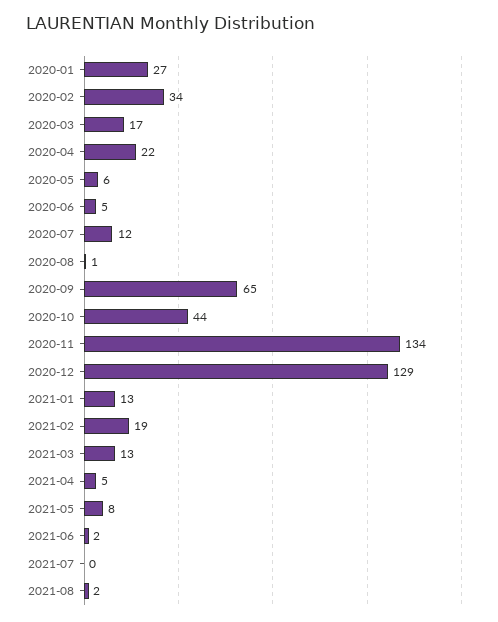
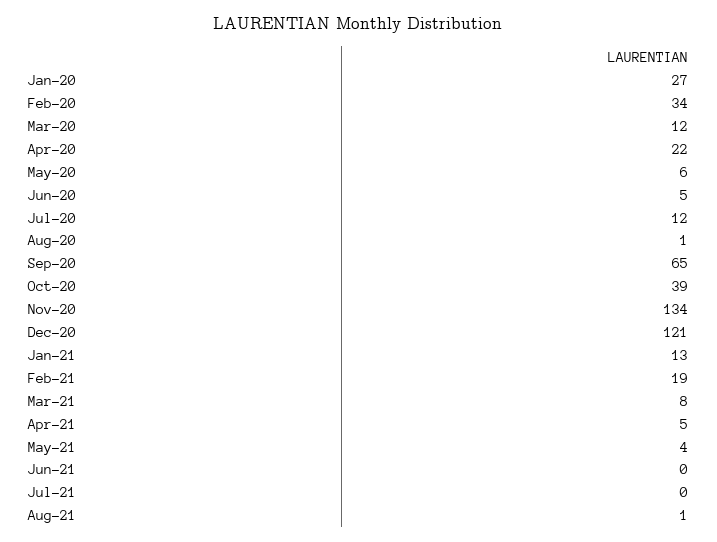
2020-03: 17 -> 12
2020-10: 44 -> 39
2020-12: 129 -> 121
2021-03: 13 -> 8
2021-05: 8 -> 4
2021-06: 2 -> 0
2021-08: 2 -> 1

